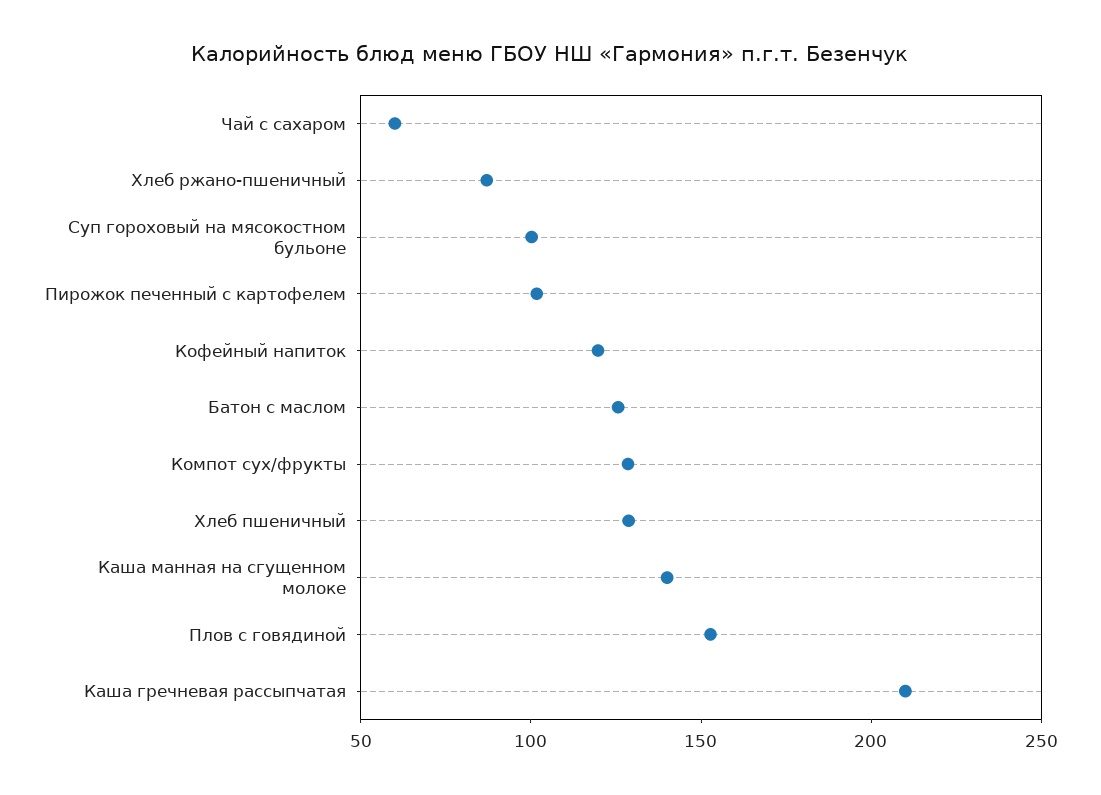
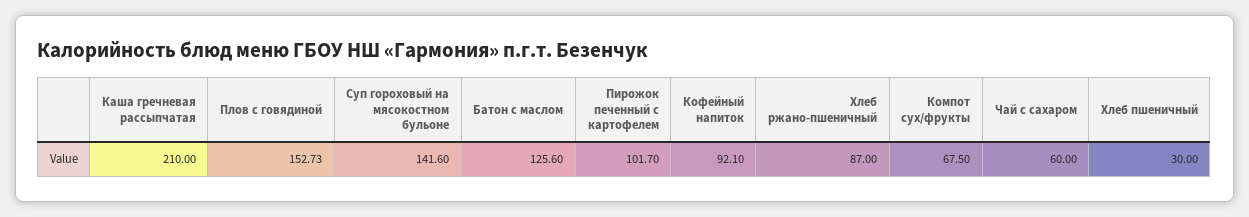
Суп гороховый на мясокостном бульоне: 100 -> 141.6
Кофейный напиток: 120 -> 92.1
Компот сух/фрукты: 130 -> 67.5
Хлеб пшеничный: 130 -> 30
Каша манная на сгущенном молоке: 140 -> none

